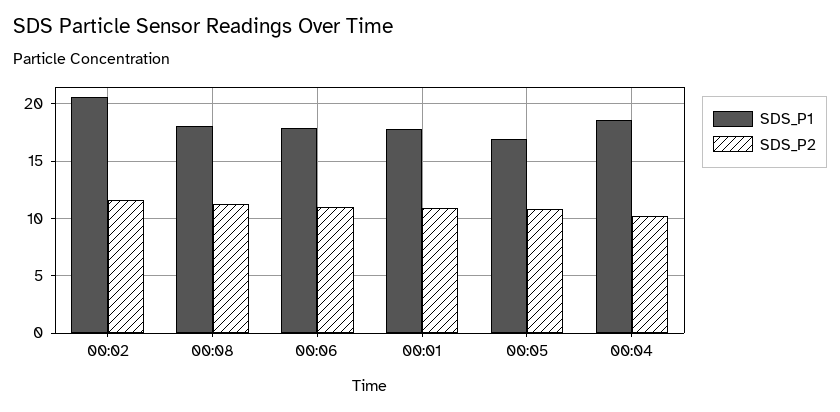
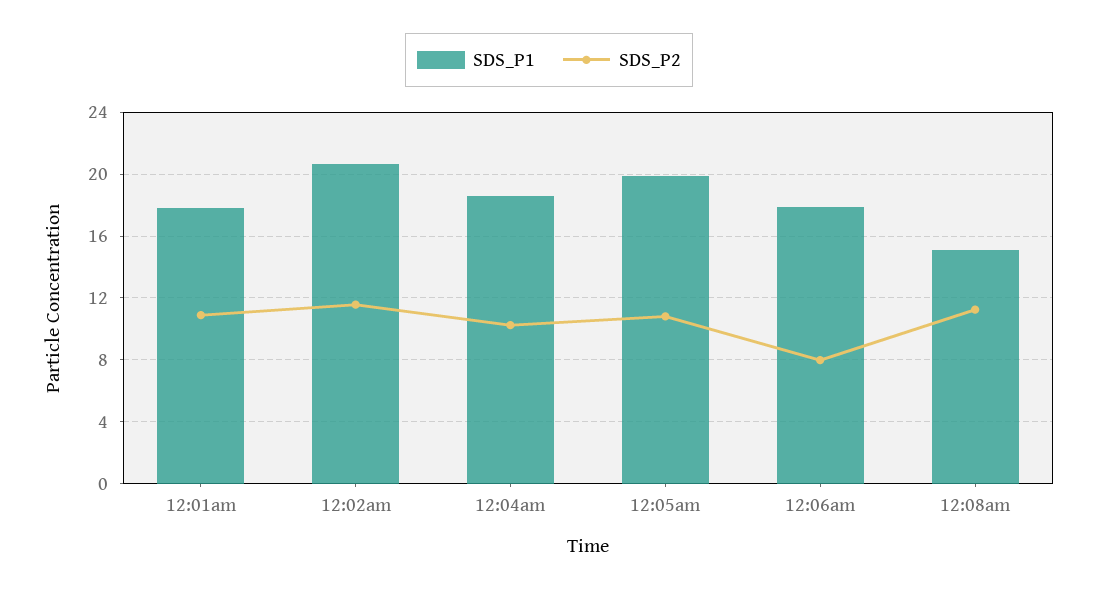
SDS_P1, 00:08: 18 -> 15
SDS_P2, 00:06: 11 -> 8
SDS_P1, 00:05: 17 -> 20

